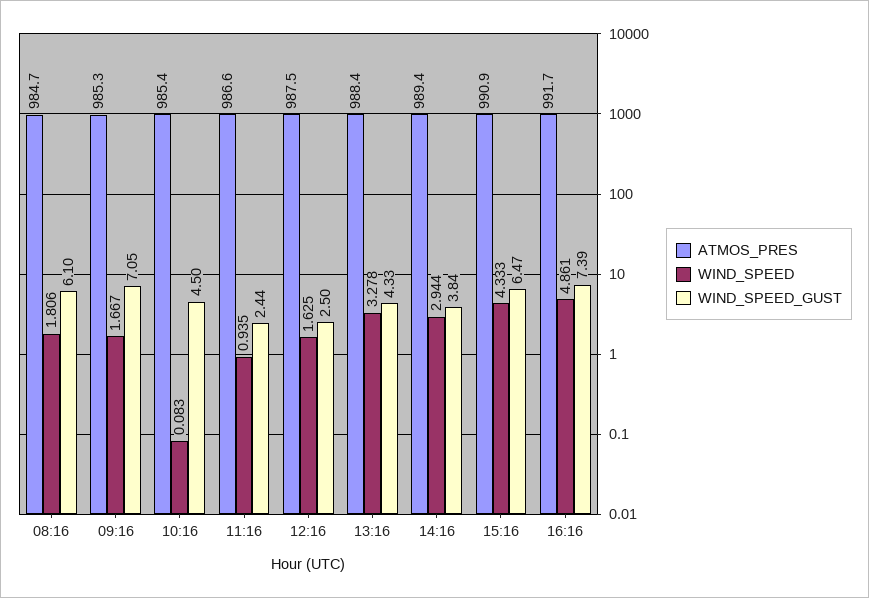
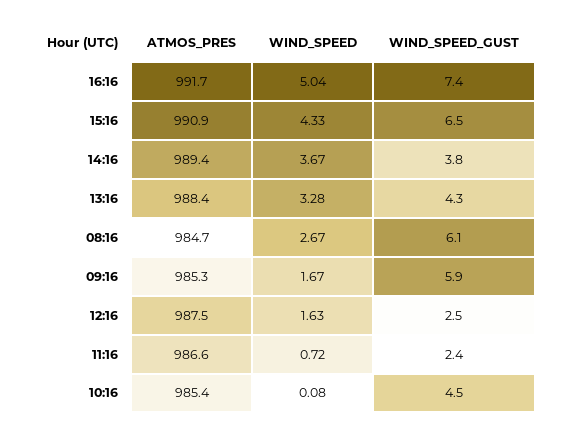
WIND_SPEED, 08:16: 1.806 -> 2.67
WIND_SPEED_GUST, 09:16: 7.05 -> 5.9
WIND_SPEED, 11:16: 0.935 -> 0.72
WIND_SPEED, 14:16: 2.944 -> 3.67
WIND_SPEED, 16:16: 4.861 -> 5.04

